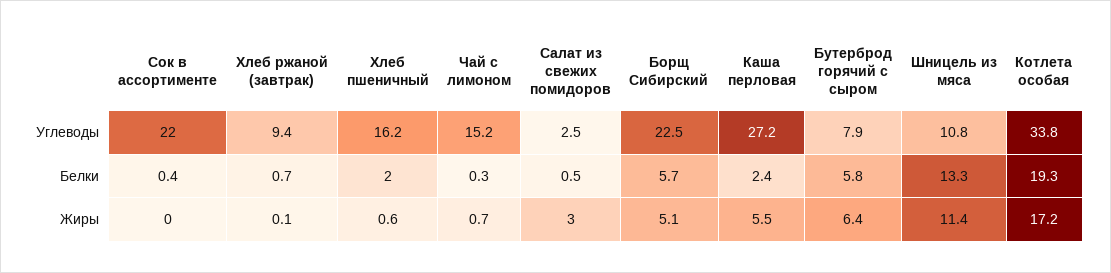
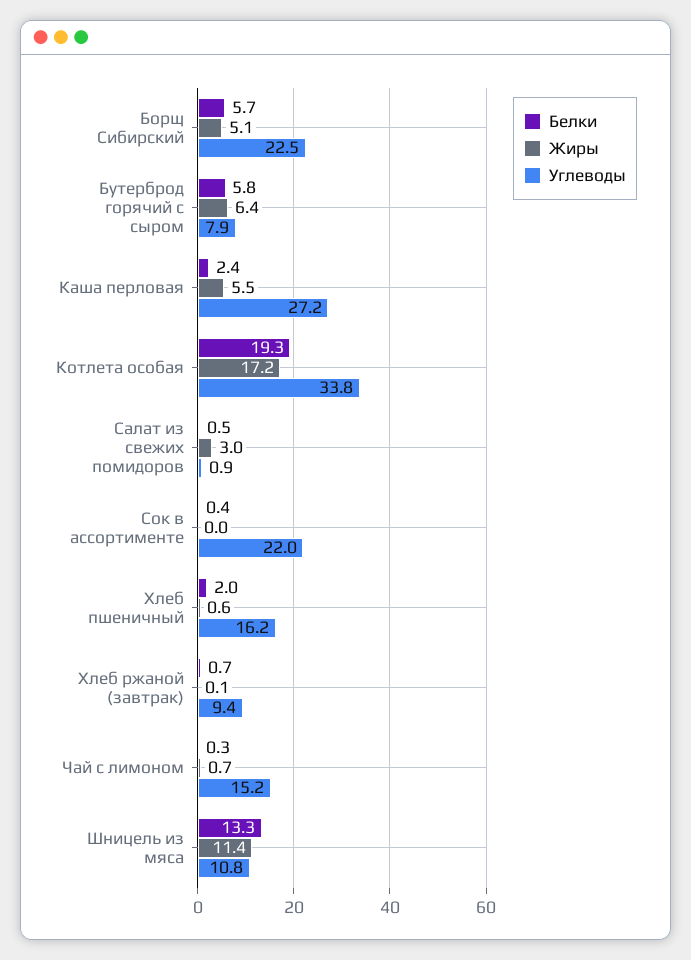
Углеводы, Салат из свежих помидоров: 2.5 -> 0.9

